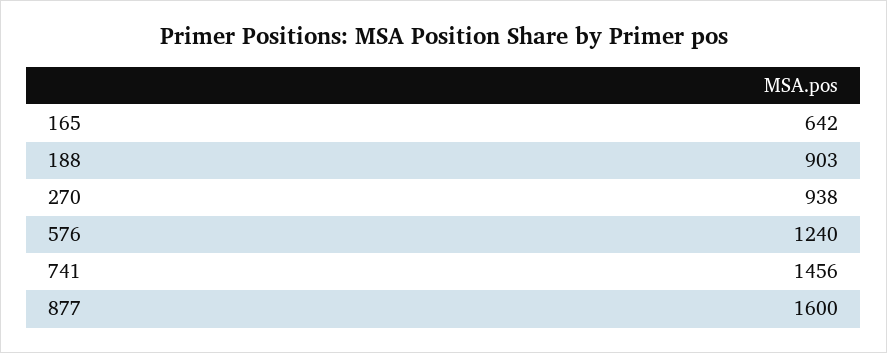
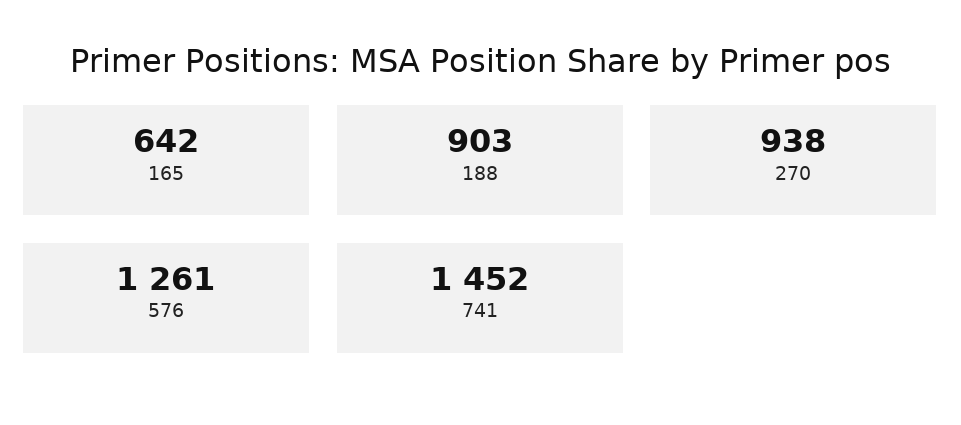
576: 1240 -> 1261
741: 1456 -> 1452
877: 1600 -> none

